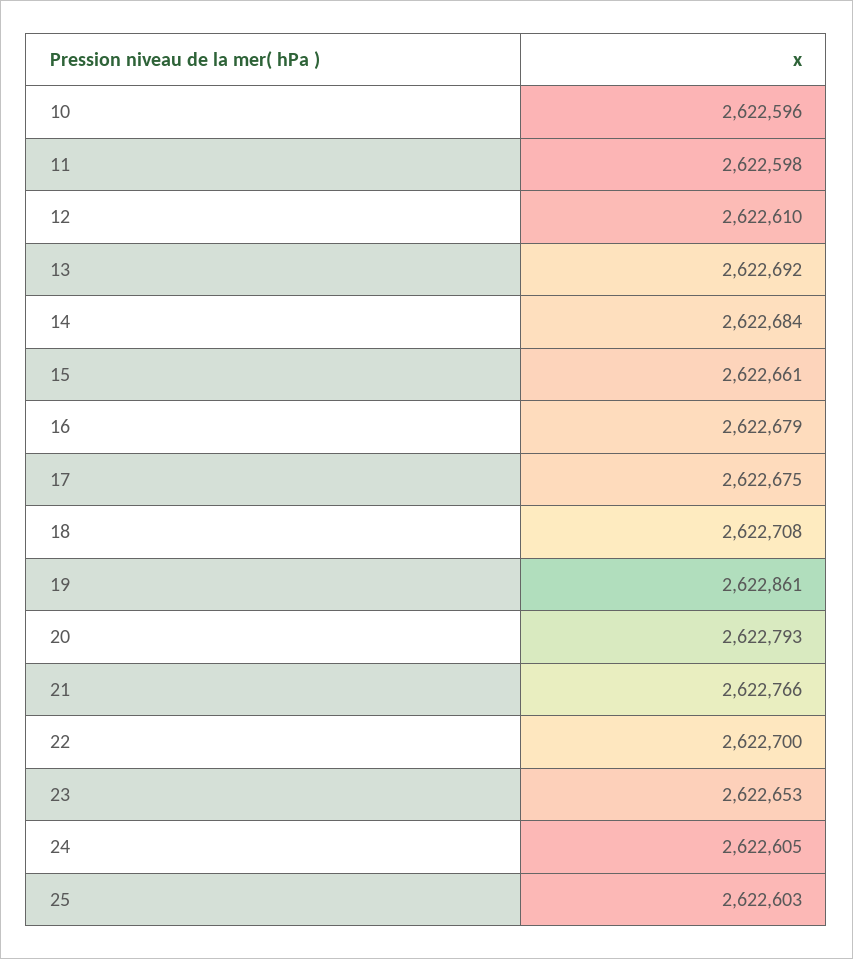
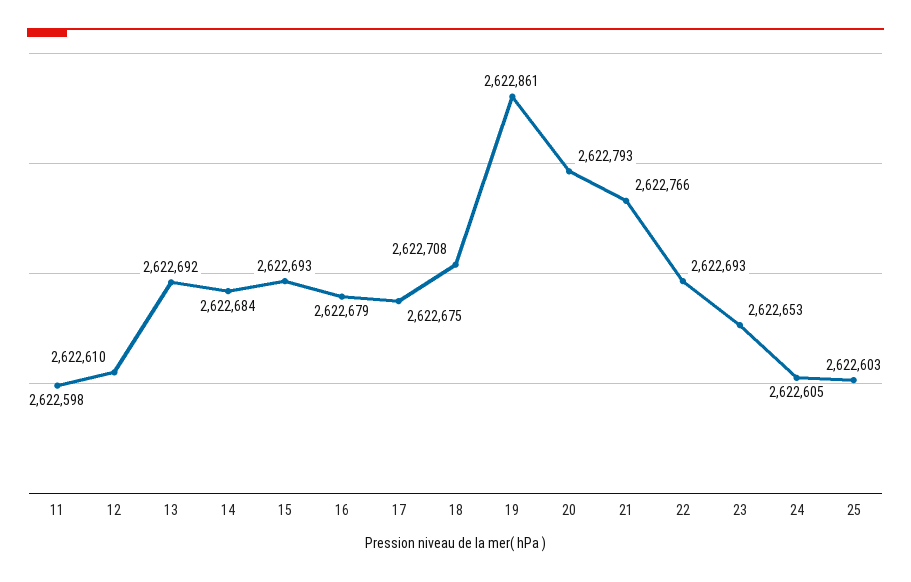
10: 2622596 -> none
15: 2622661 -> 2622693
22: 2622700 -> 2622693

